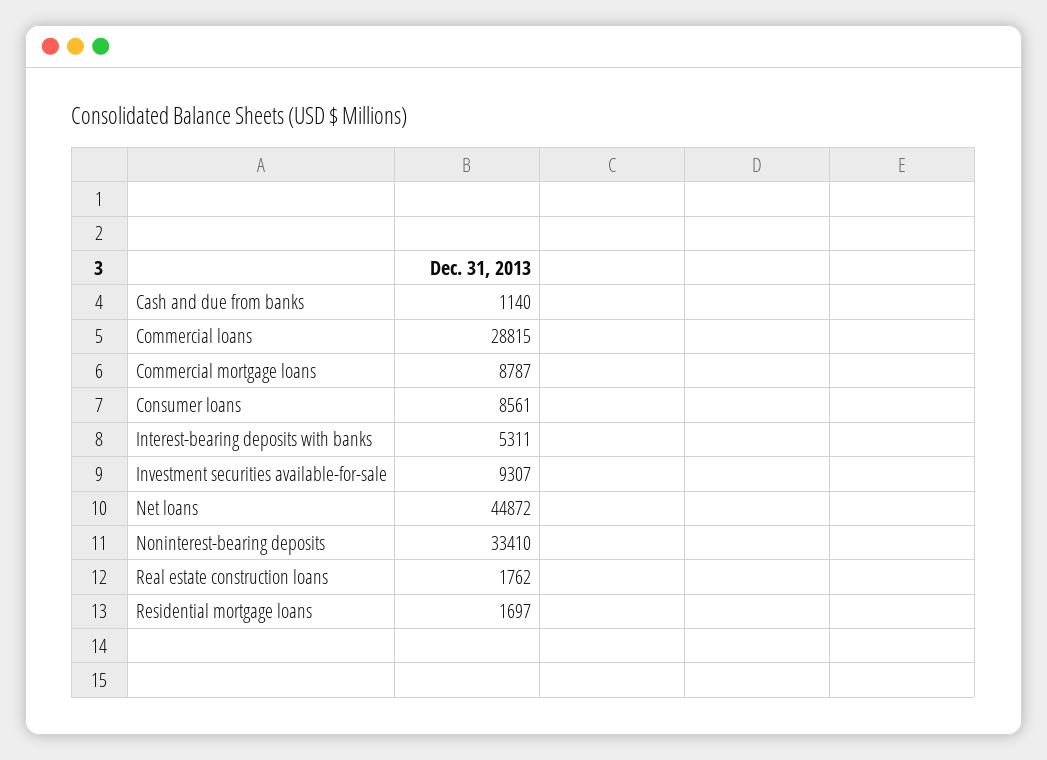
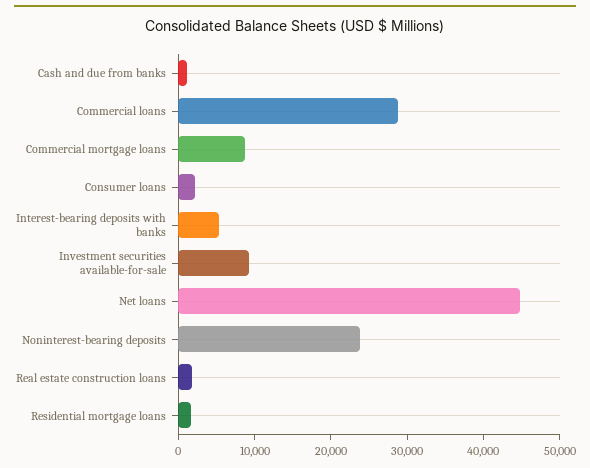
Consumer loans: 8561 -> 2000
Noninterest-bearing deposits: 33410 -> 24000

